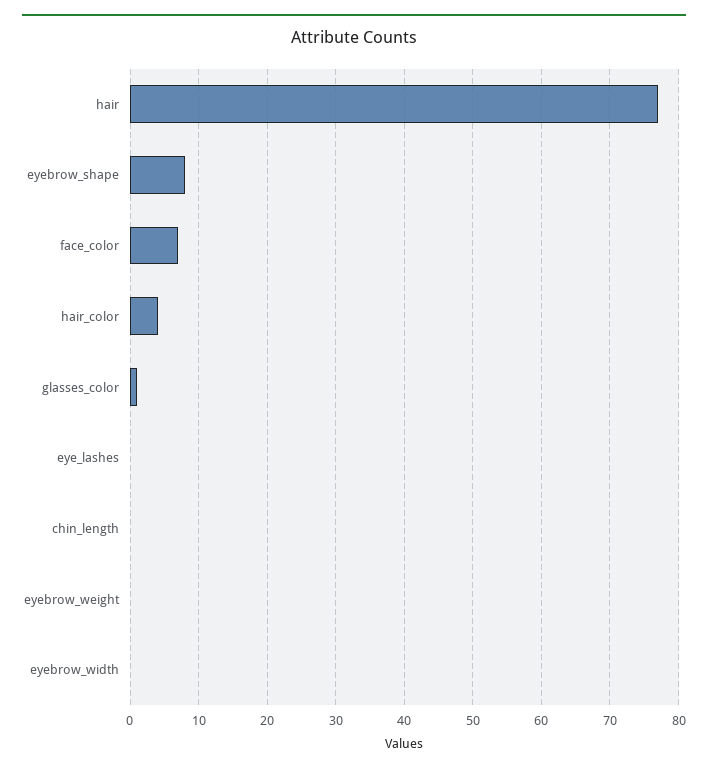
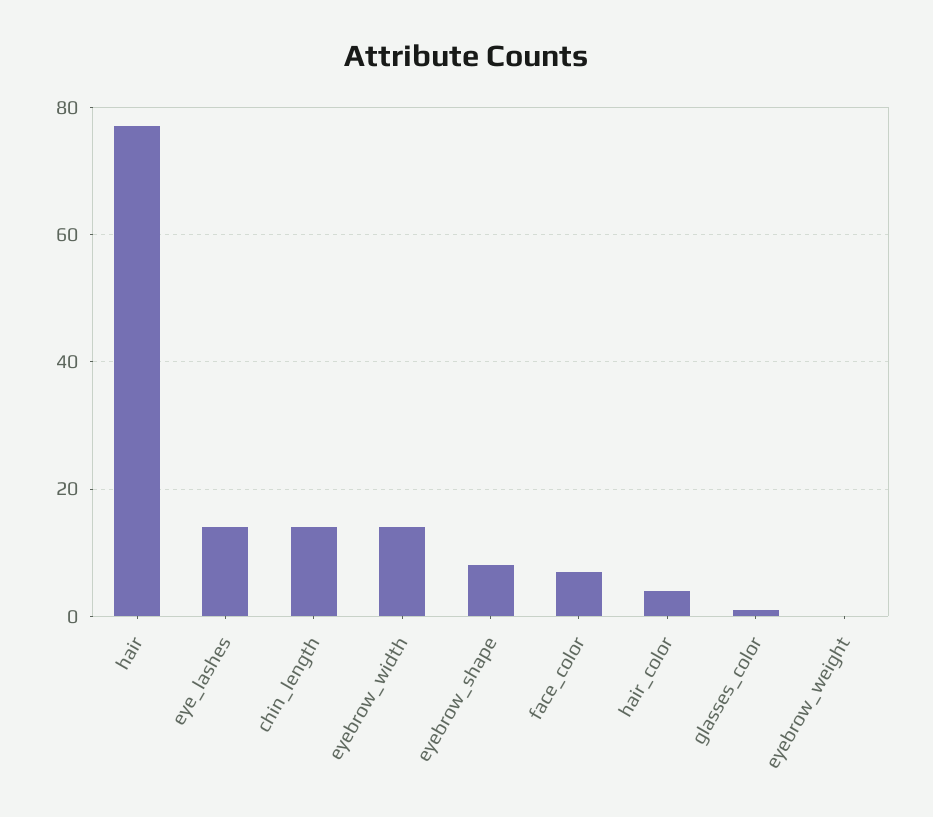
eye_lashes: 0 -> 15
chin_length: 0 -> 15
eyebrow_width: 0 -> 15

